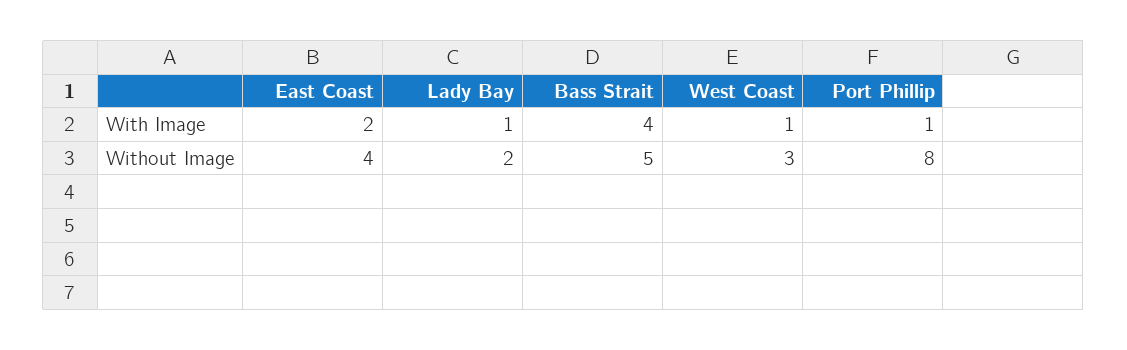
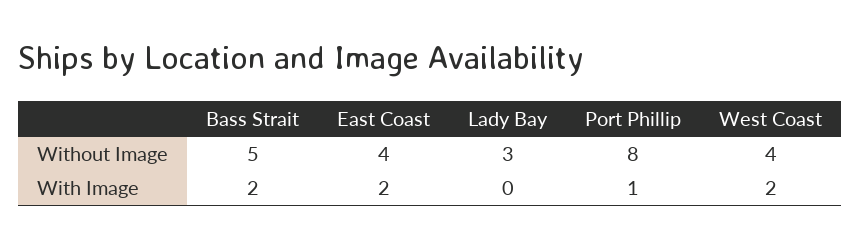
Lady Bay, With Image: 1 -> 0
Bass Strait, With Image: 4 -> 2
West Coast, With Image: 1 -> 2
Lady Bay, Without Image: 2 -> 3
West Coast, Without Image: 3 -> 4

